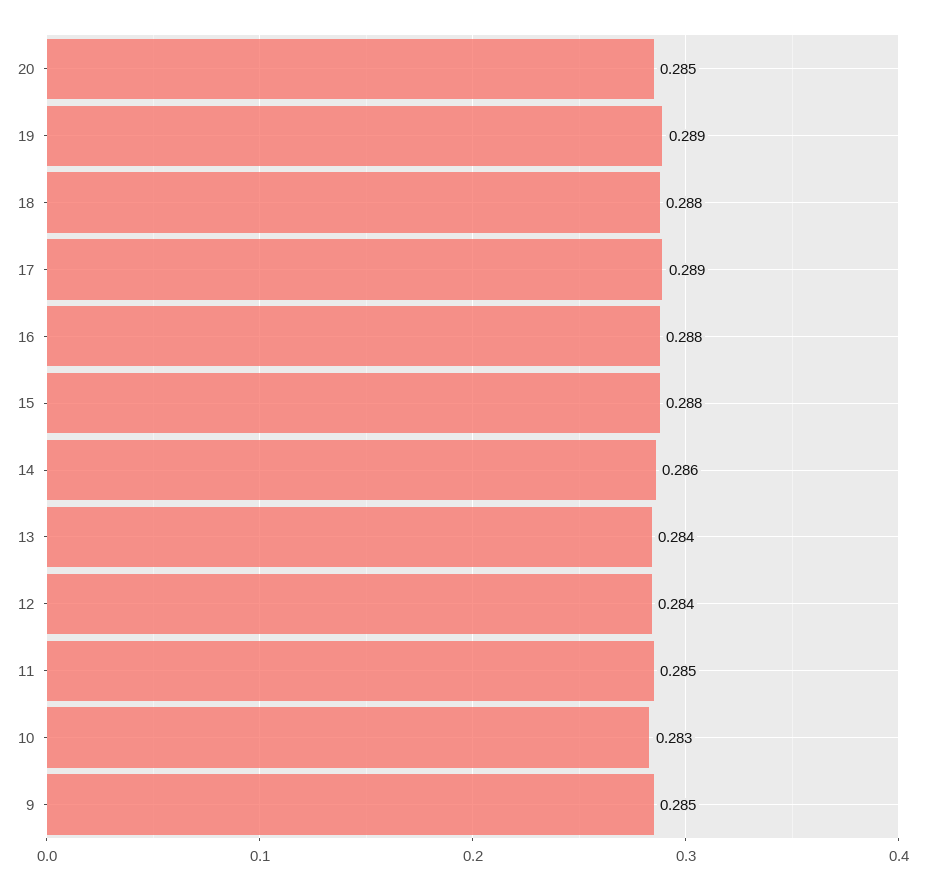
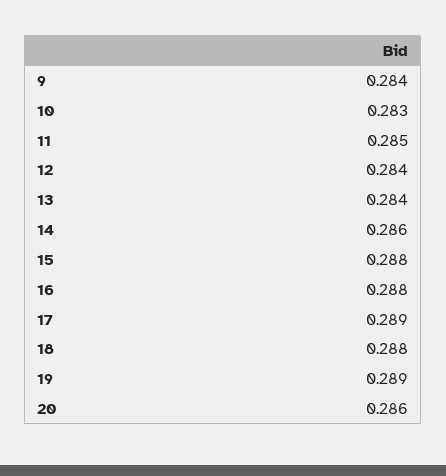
20: 0.285 -> 0.286
9: 0.285 -> 0.284

